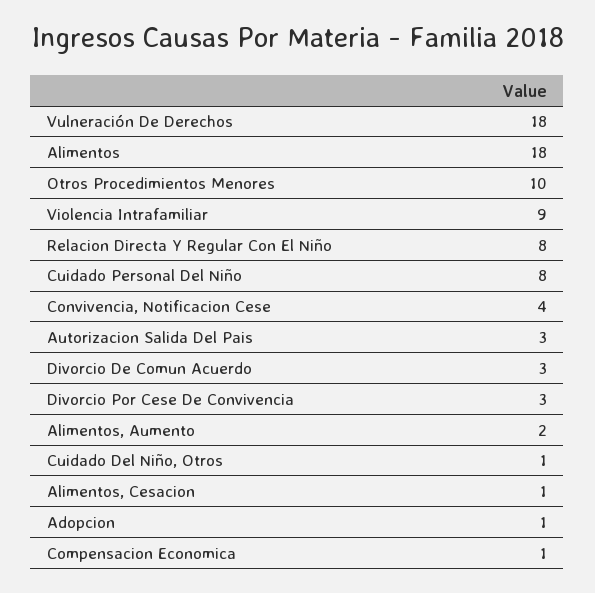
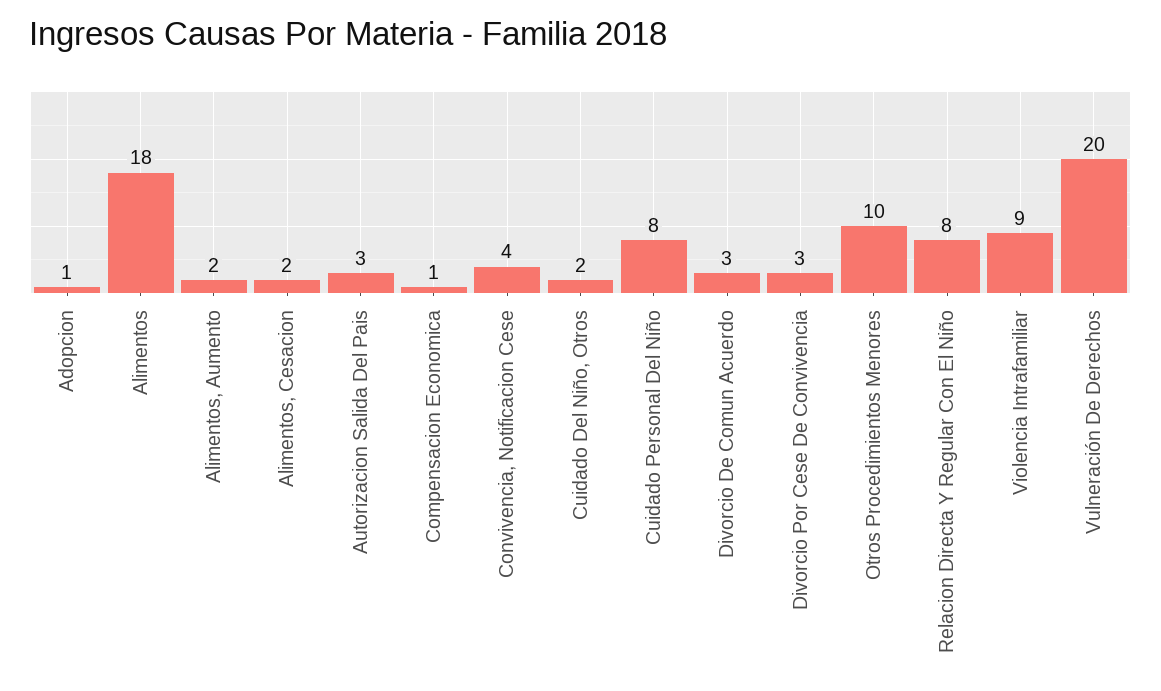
Vulneración De Derechos: 18 -> 20
Cuidado Del Niño, Otros: 1 -> 2
Alimentos, Cesacion: 1 -> 2

